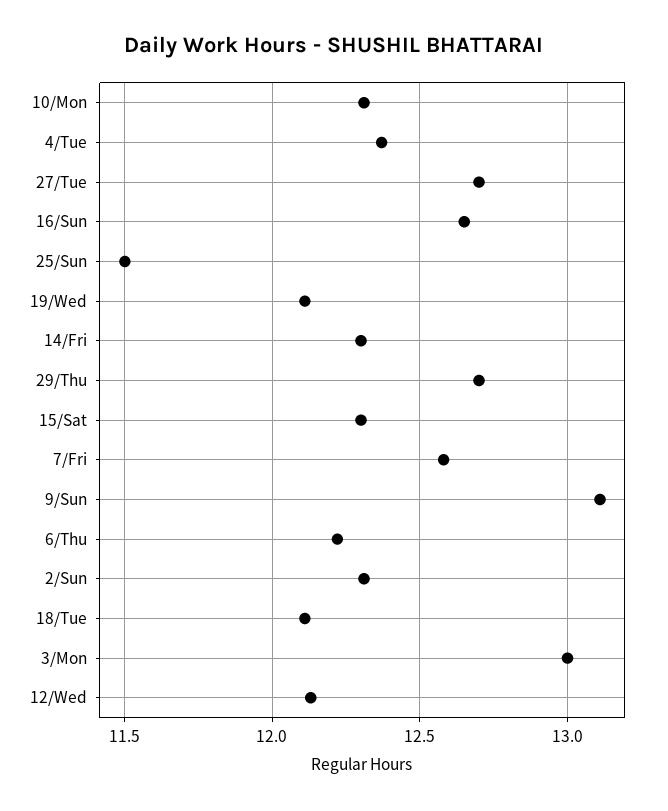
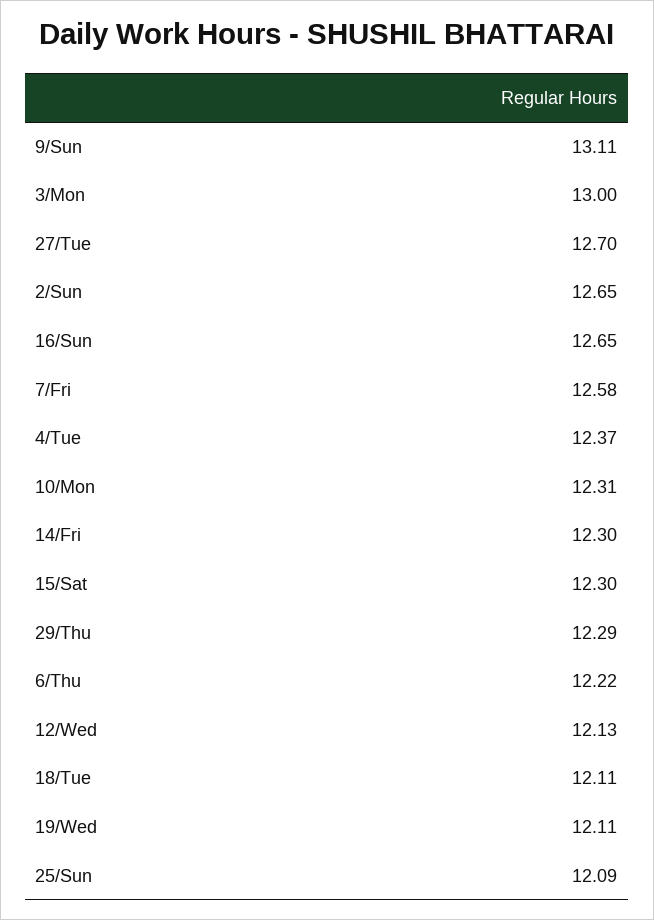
25/Sun: 11.5 -> 12.09
29/Thu: 12.7 -> 12.29
2/Sun: 12.3 -> 12.65

